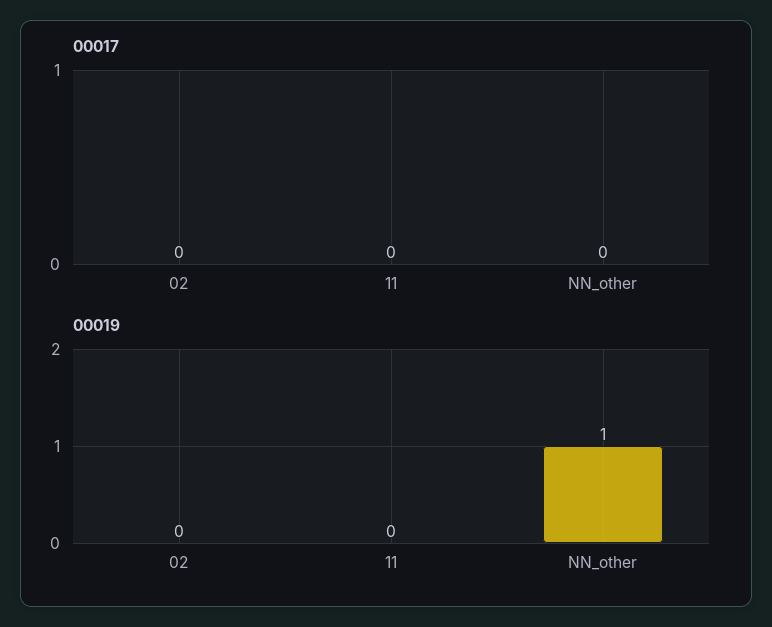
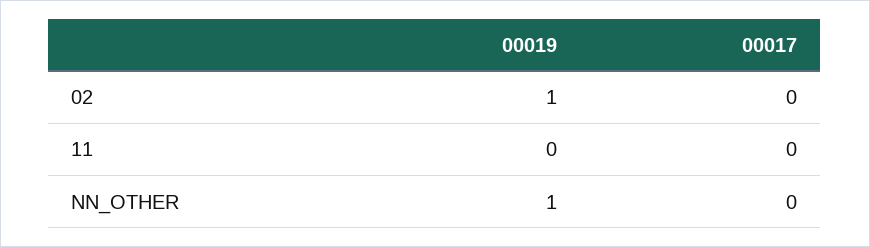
00019, 02: 0 -> 1

